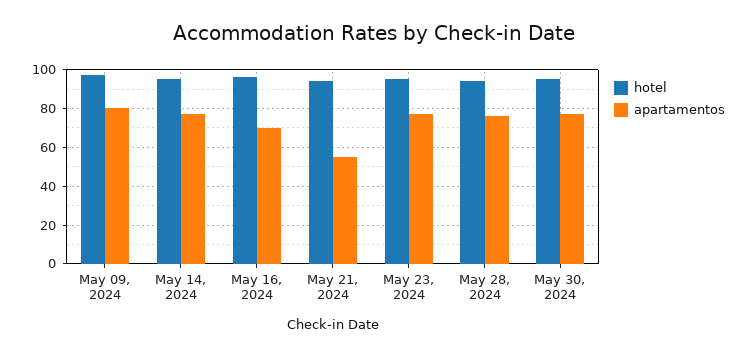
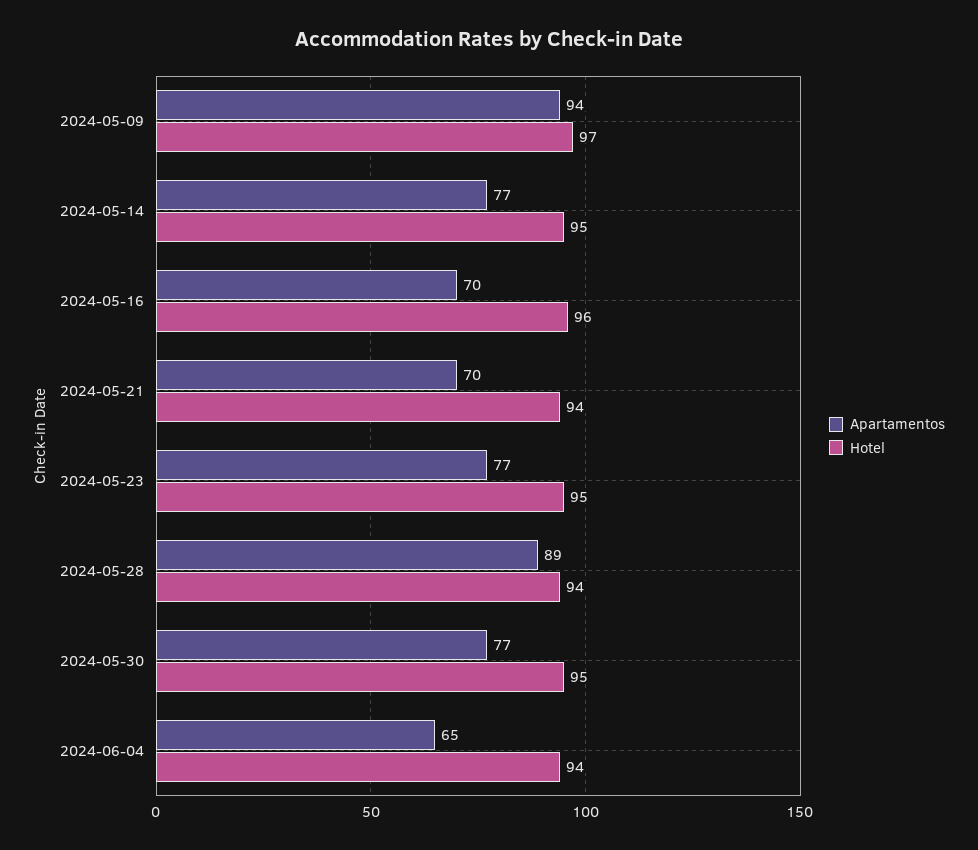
apartamentos, May 09, 2024: 80 -> 94
apartamentos, May 21, 2024: 55 -> 70
apartamentos, May 28, 2024: 75 -> 89
apartamentos, 2024-06-04: none -> 65
hotel, 2024-06-04: none -> 94

